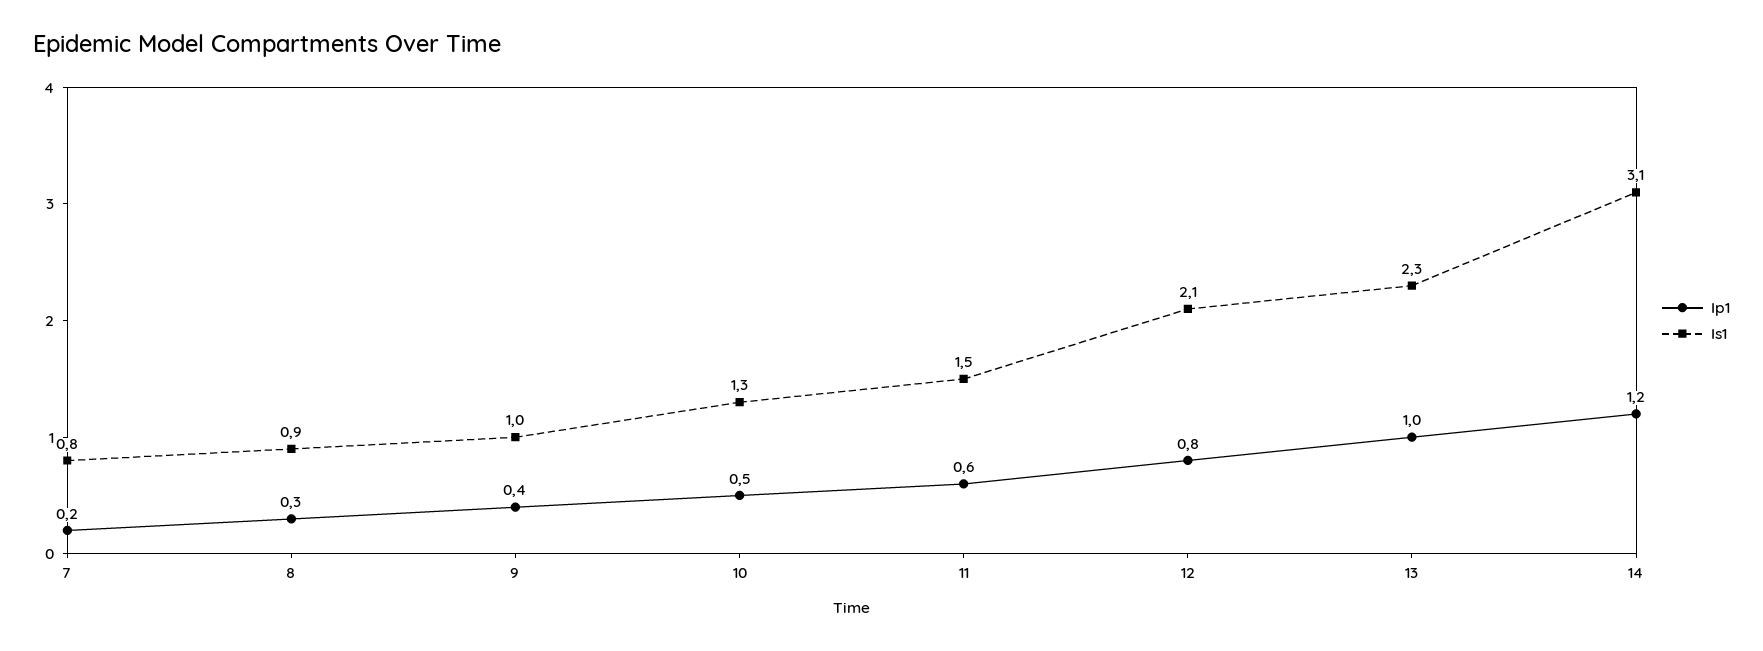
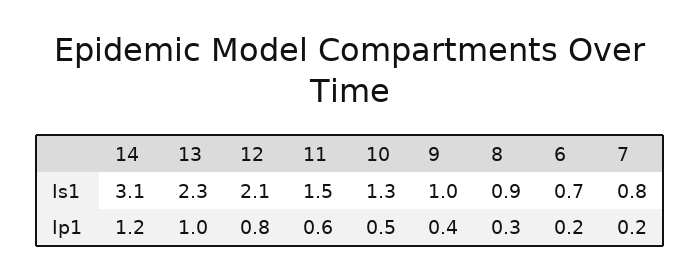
Is1, 6: none -> 0.7
Ip1, 6: none -> 0.2

